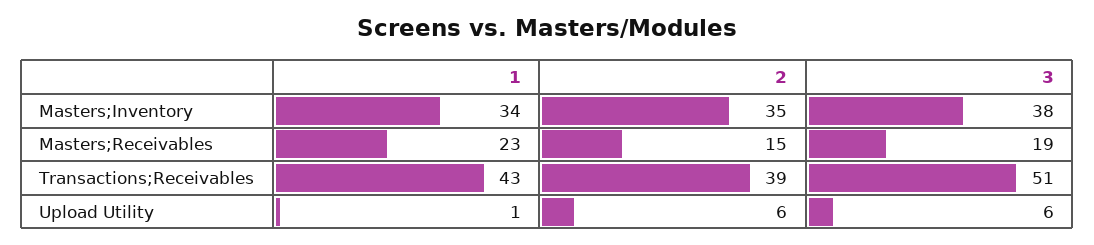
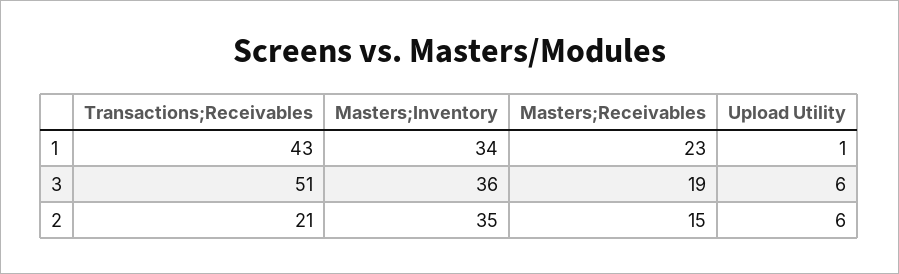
3, Masters;Inventory: 38 -> 36
2, Transactions;Receivables: 39 -> 21

